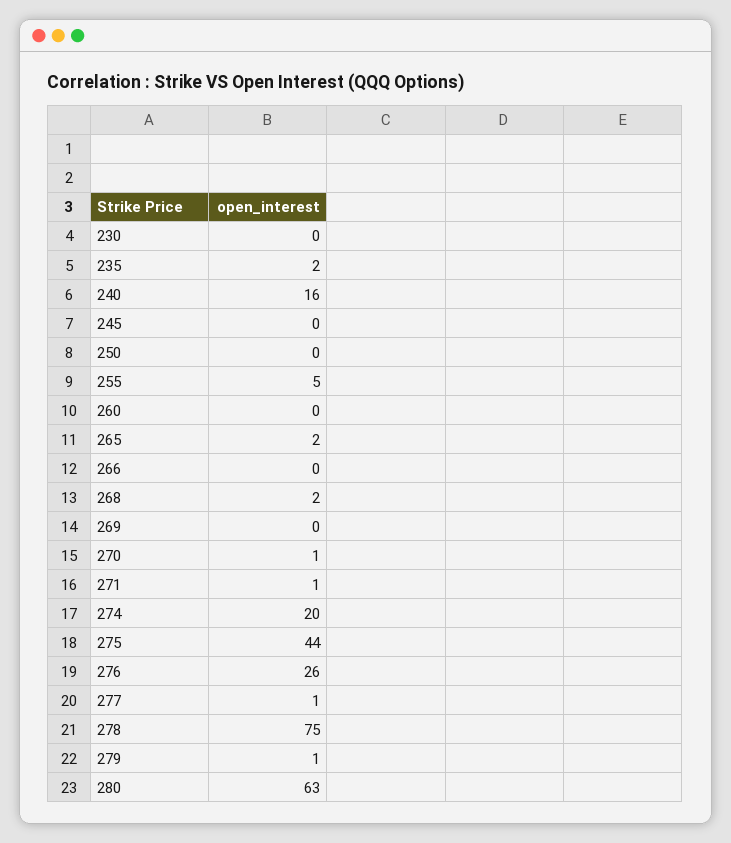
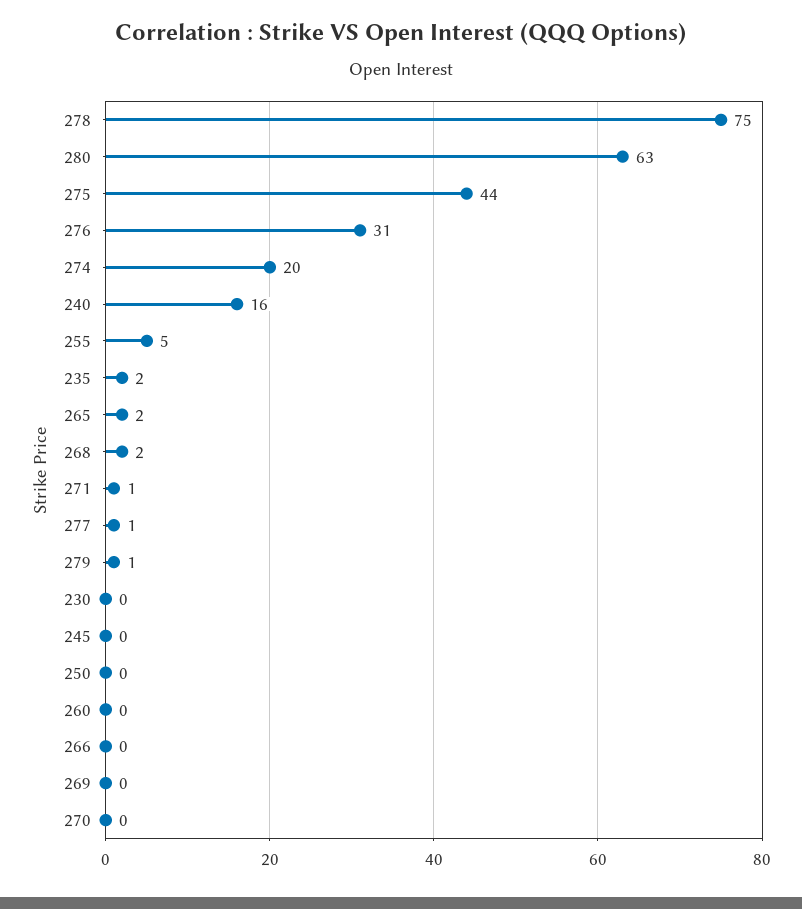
270: 1 -> 0
276: 26 -> 31

